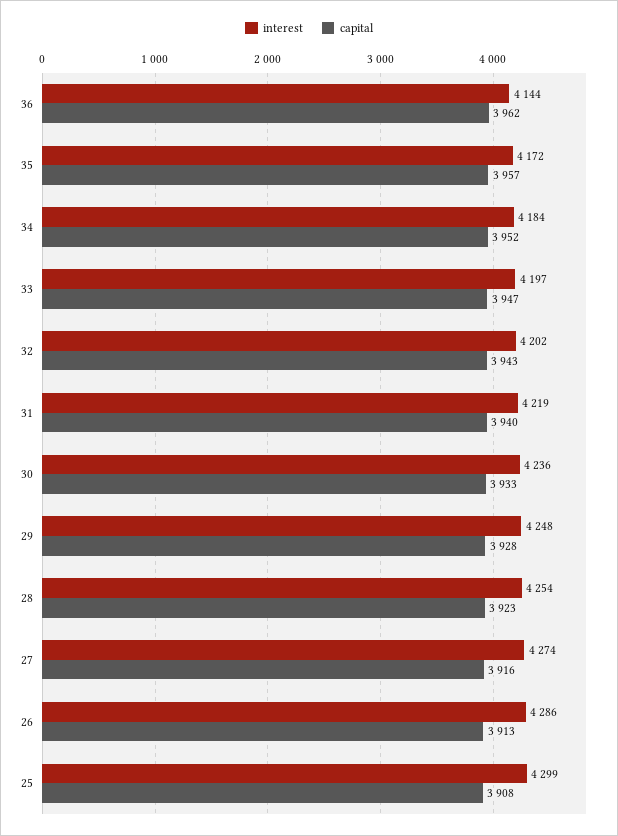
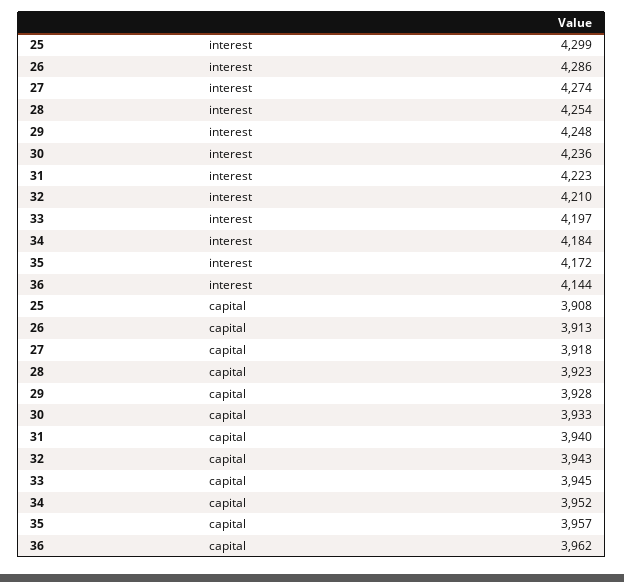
capital, 33: 3947 -> 3945
interest, 32: 4202 -> 4210
interest, 31: 4219 -> 4223
capital, 27: 3916 -> 3918

